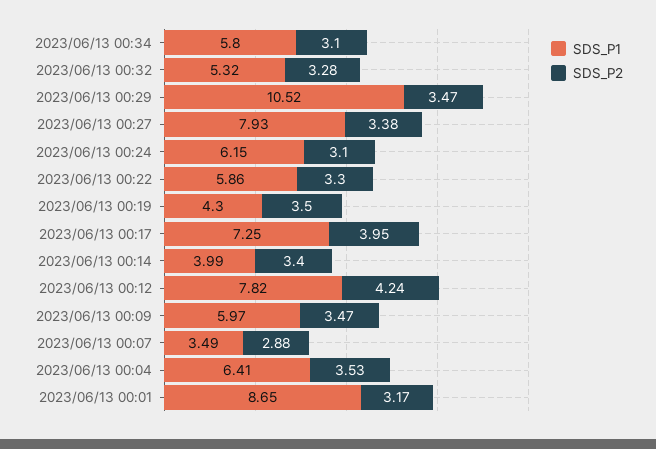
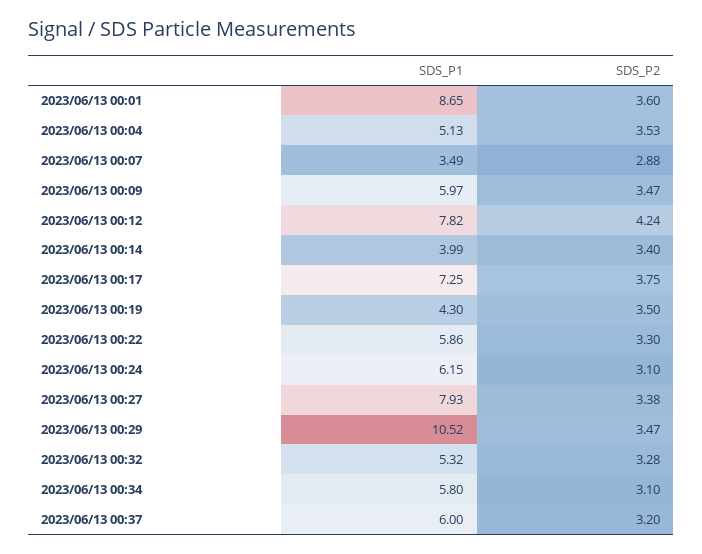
SDS_P2, 2023/06/13 00:17: 3.95 -> 3.75
SDS_P1, 2023/06/13 00:04: 6.41 -> 5.13
SDS_P2, 2023/06/13 00:01: 3.17 -> 3.6
SDS_P1, 2023/06/13 00:37: none -> 6
SDS_P2, 2023/06/13 00:37: none -> 3.2

